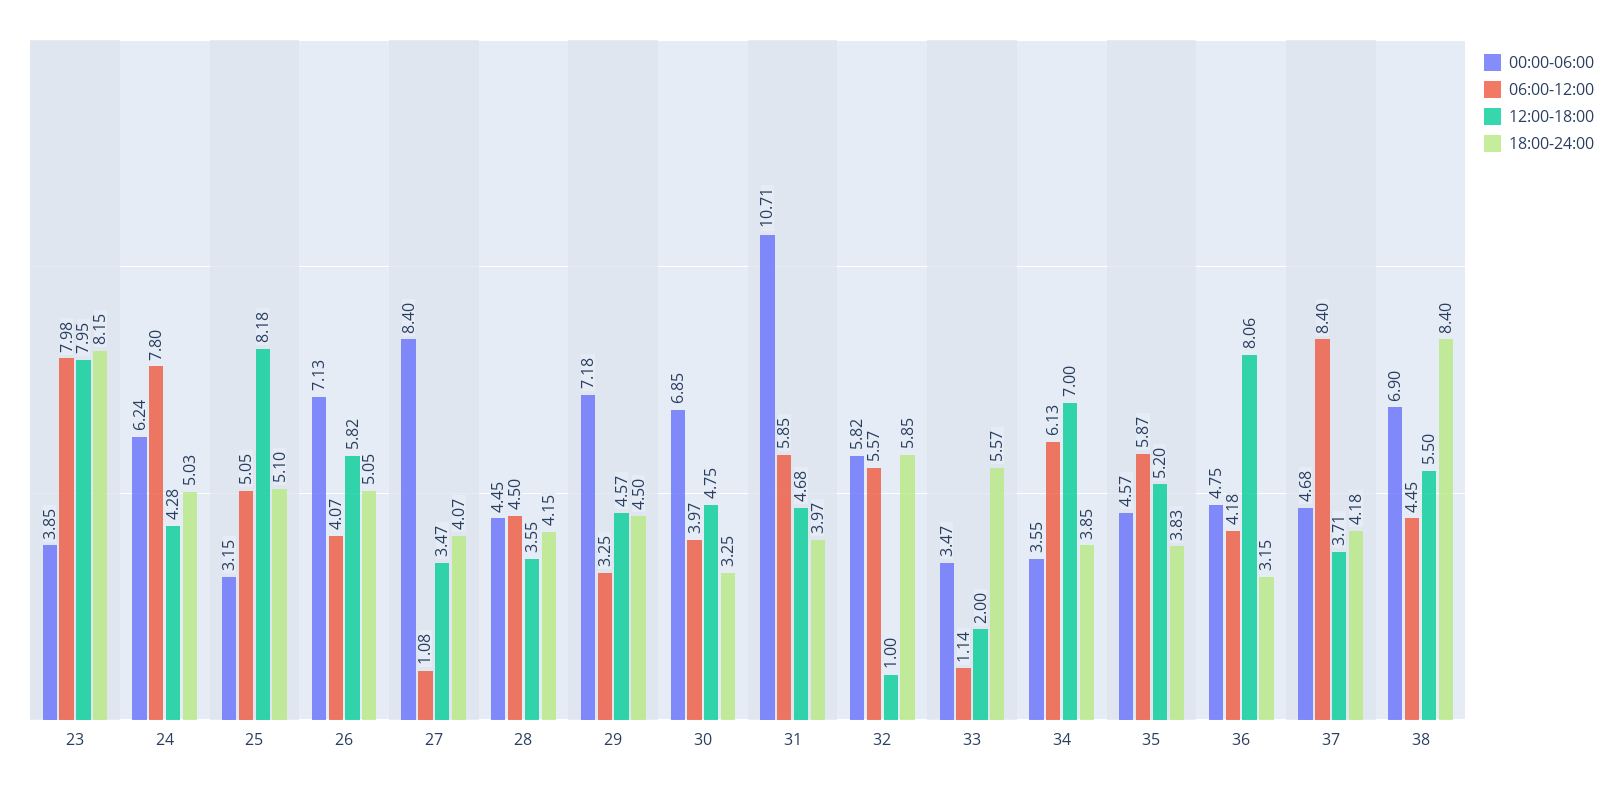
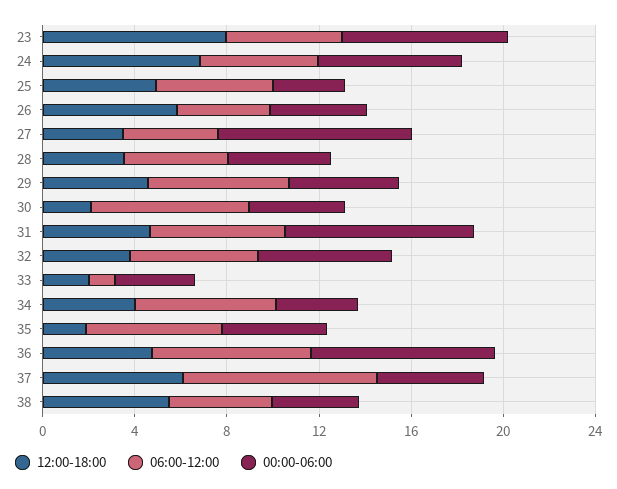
00:00-06:00, 23: 3.85 -> 7
06:00-12:00, 23: 7.98 -> 5
18:00-24:00, 23: 8.15 -> none
06:00-12:00, 24: 7.8 -> 5
12:00-18:00, 24: 4.28 -> 7
18:00-24:00, 24: 5.03 -> none
12:00-18:00, 25: 8.18 -> 5
18:00-24:00, 25: 5.1 -> none
00:00-06:00, 26: 7.13 -> 4
18:00-24:00, 26: 5.05 -> none
06:00-12:00, 27: 1.08 -> 4
18:00-24:00, 27: 4.07 -> none
18:00-24:00, 28: 4.15 -> none
00:00-06:00, 29: 7.18 -> 5
06:00-12:00, 29: 3.25 -> 6
18:00-24:00, 29: 4.5 -> none
00:00-06:00, 30: 6.85 -> 4
06:00-12:00, 30: 3.97 -> 7
12:00-18:00, 30: 4.75 -> 2
18:00-24:00, 30: 3.25 -> none
00:00-06:00, 31: 10.71 -> 8
18:00-24:00, 31: 3.97 -> none
12:00-18:00, 32: 1 -> 4
18:00-24:00, 32: 5.85 -> none
18:00-24:00, 33: 5.57 -> none
12:00-18:00, 34: 7 -> 4
18:00-24:00, 34: 3.85 -> none
12:00-18:00, 35: 5.2 -> 2
18:00-24:00, 35: 3.83 -> none
00:00-06:00, 36: 4.75 -> 8
06:00-12:00, 36: 4.18 -> 7
12:00-18:00, 36: 8.06 -> 5
18:00-24:00, 36: 3.15 -> none
12:00-18:00, 37: 3.71 -> 6
18:00-24:00, 37: 4.18 -> none
00:00-06:00, 38: 6.9 -> 4
18:00-24:00, 38: 8.4 -> none

